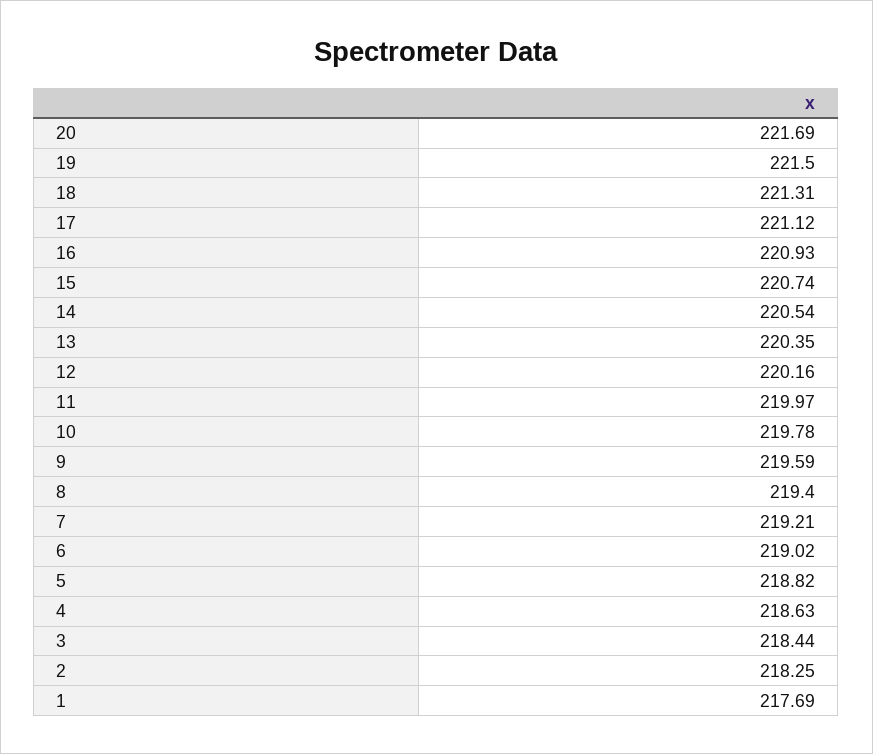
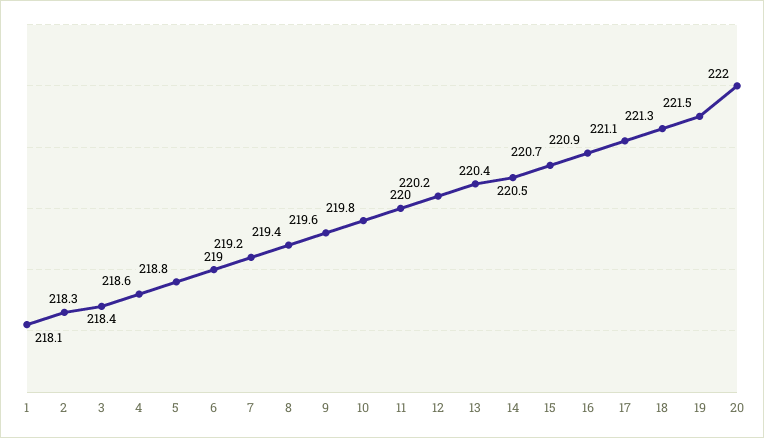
20: 221.69 -> 222
1: 217.69 -> 218.1

